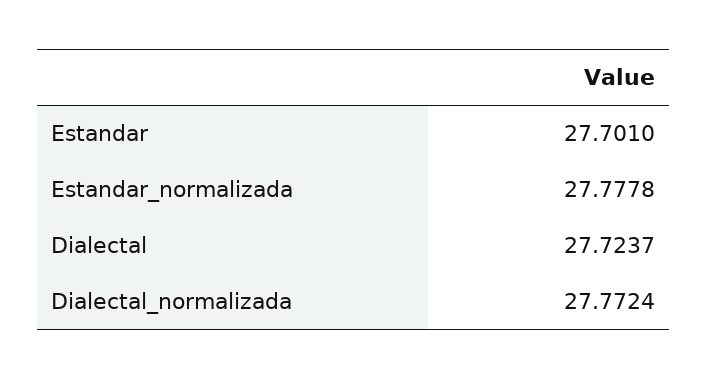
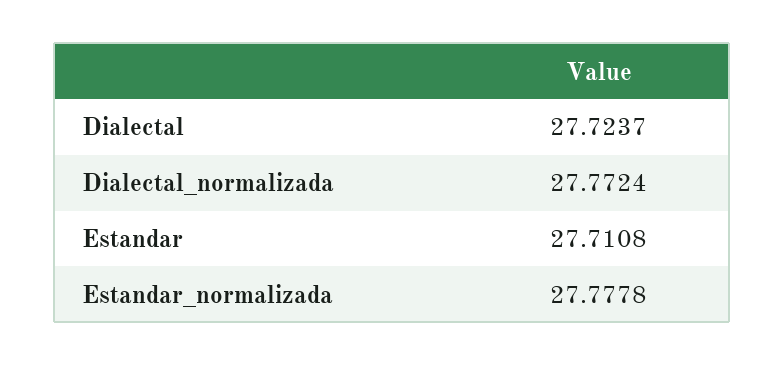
Estandar: 27.701 -> 27.7108

